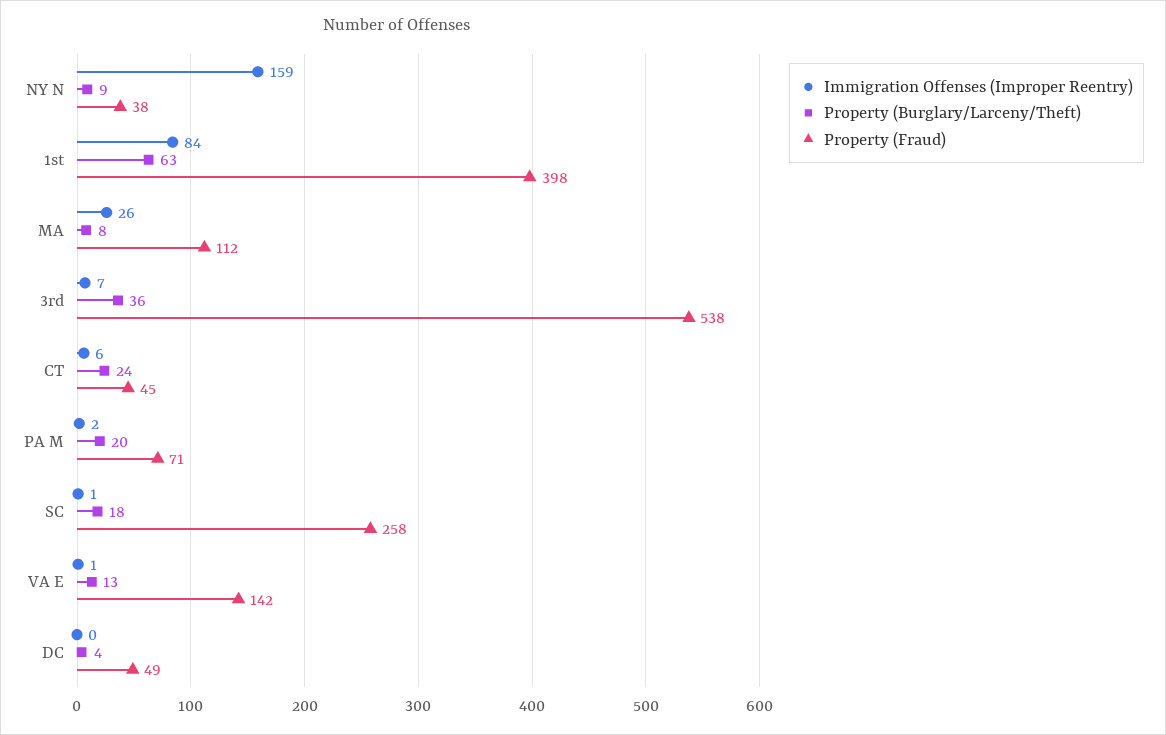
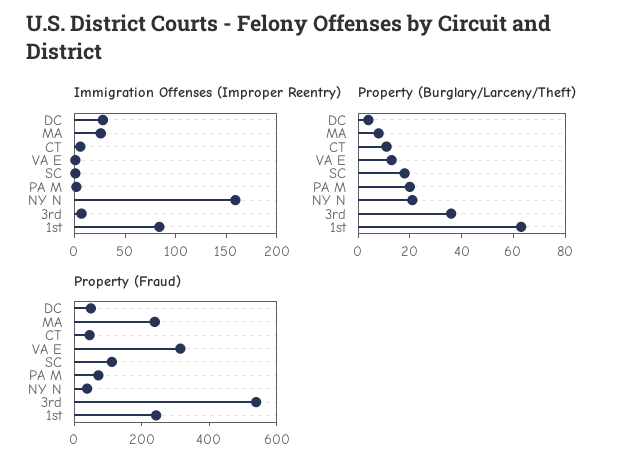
Property (Burglary/Larceny/Theft), NY N: 9 -> 20
Property (Fraud), 1st: 398 -> 250
Property (Fraud), MA: 112 -> 250
Property (Burglary/Larceny/Theft), CT: 24 -> 10
Property (Fraud), SC: 258 -> 100
Property (Fraud), VA E: 142 -> 300
Immigration Offenses (Improper Reentry), DC: 0 -> 30

